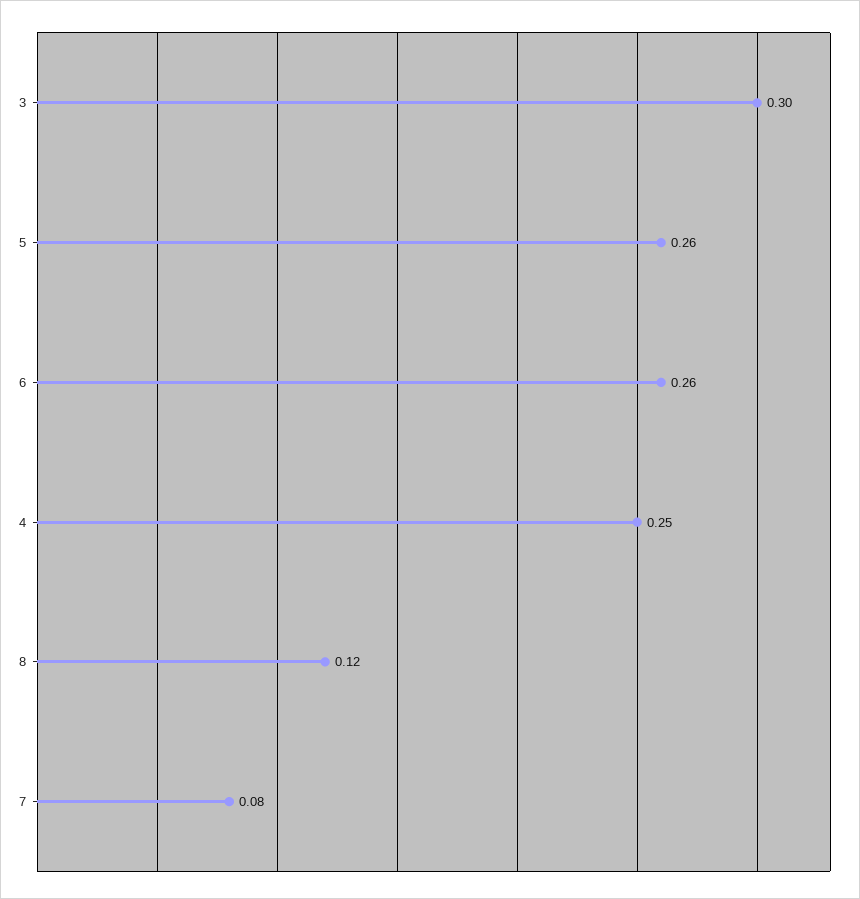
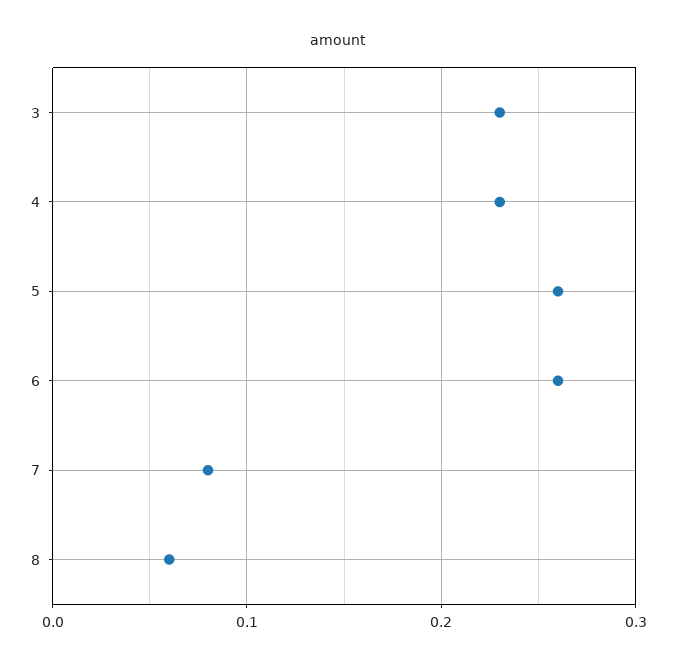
3: 0.3 -> 0.23
4: 0.25 -> 0.23
8: 0.12 -> 0.06

